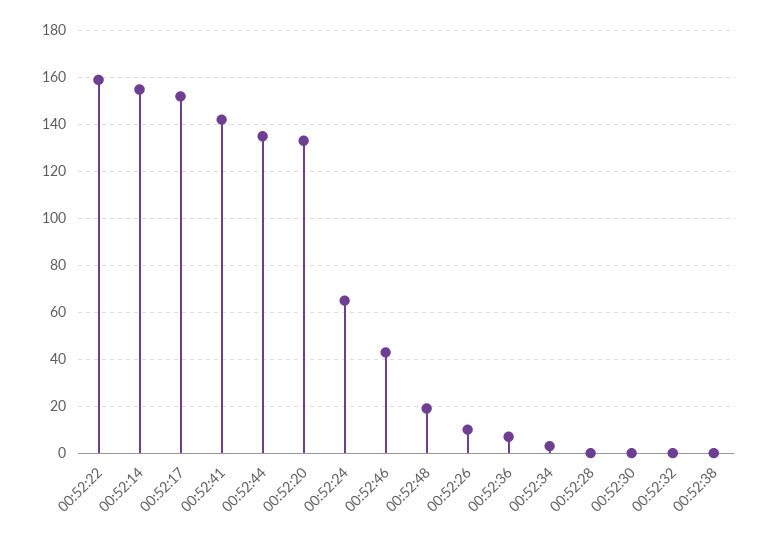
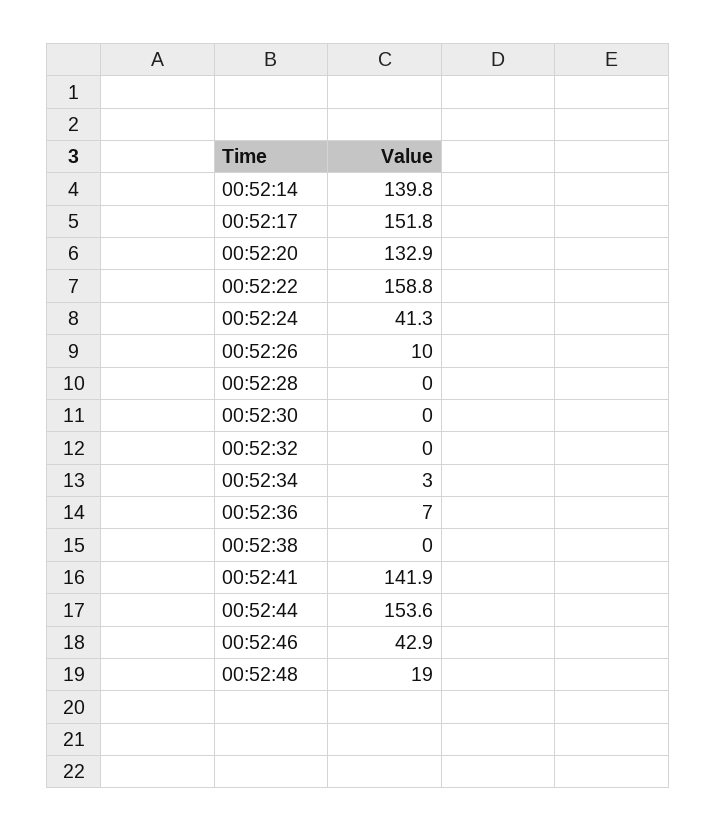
00:52:14: 155 -> 139.8
00:52:44: 135 -> 153.6
00:52:24: 65 -> 41.3

